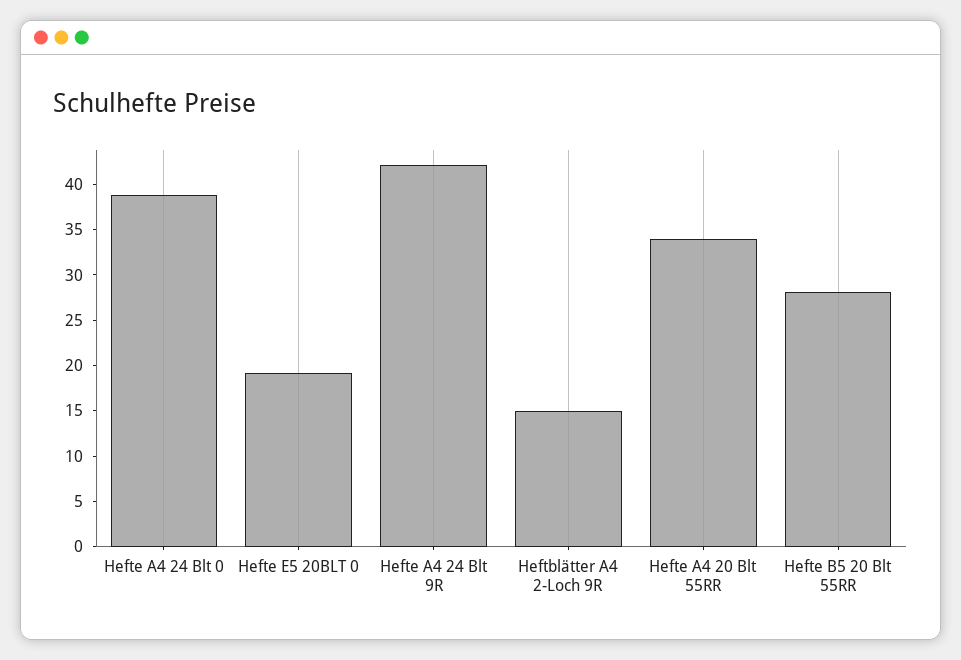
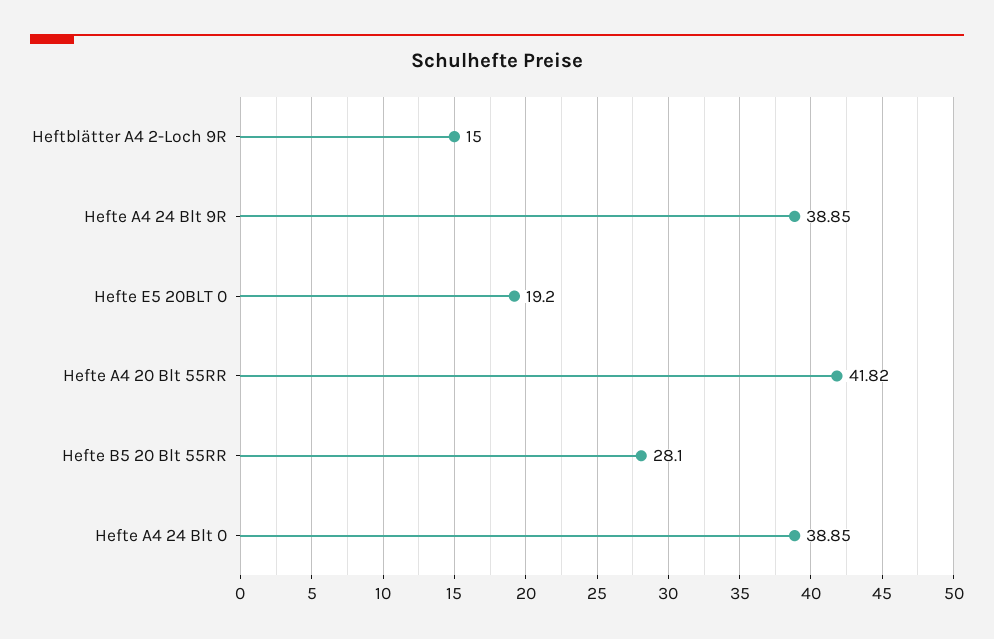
Hefte A4 24 Blt 9R: 42 -> 38.85
Hefte A4 20 Blt 55RR: 34 -> 41.82

